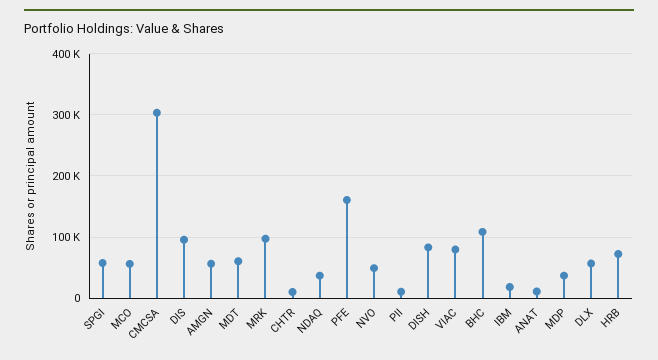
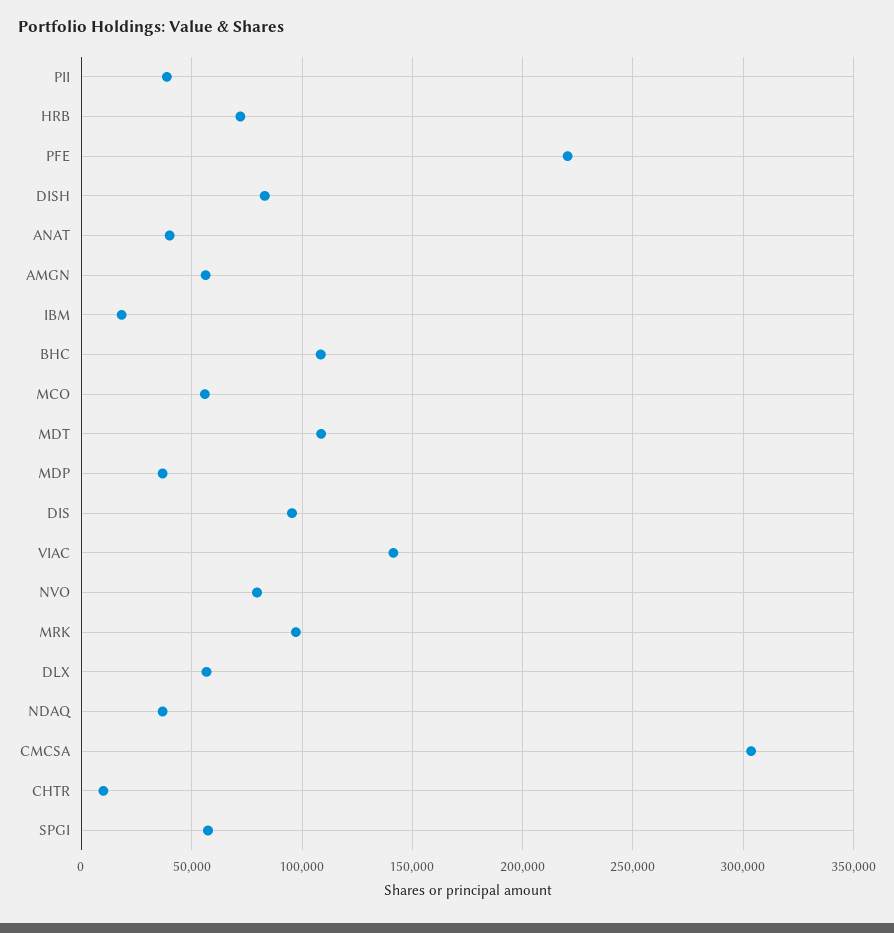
MDT: 60000 -> 110000
PFE: 160000 -> 220000
NVO: 50000 -> 80000
PII: 10000 -> 40000
VIAC: 80000 -> 140000
ANAT: 10000 -> 40000

